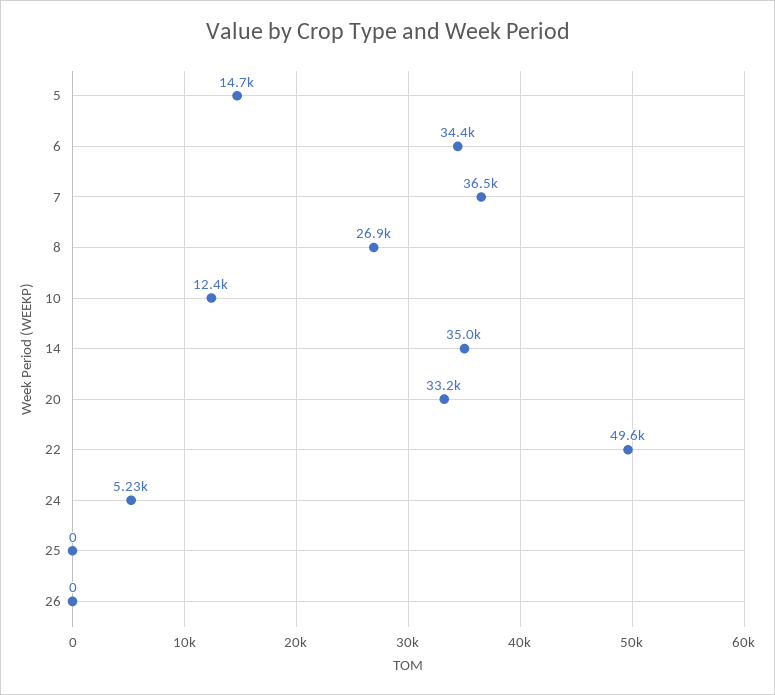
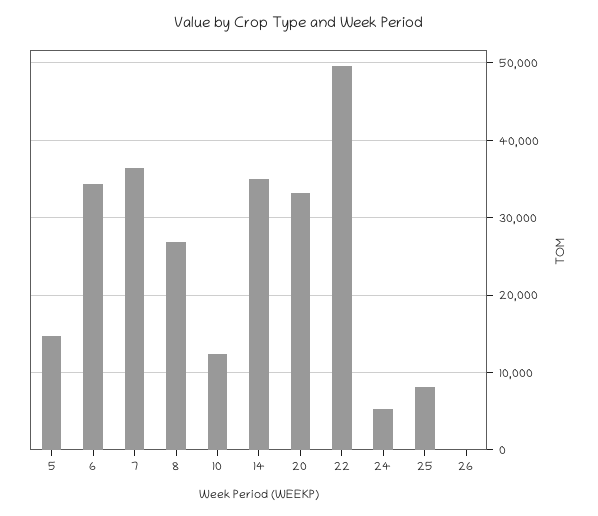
25: 0 -> 8000

